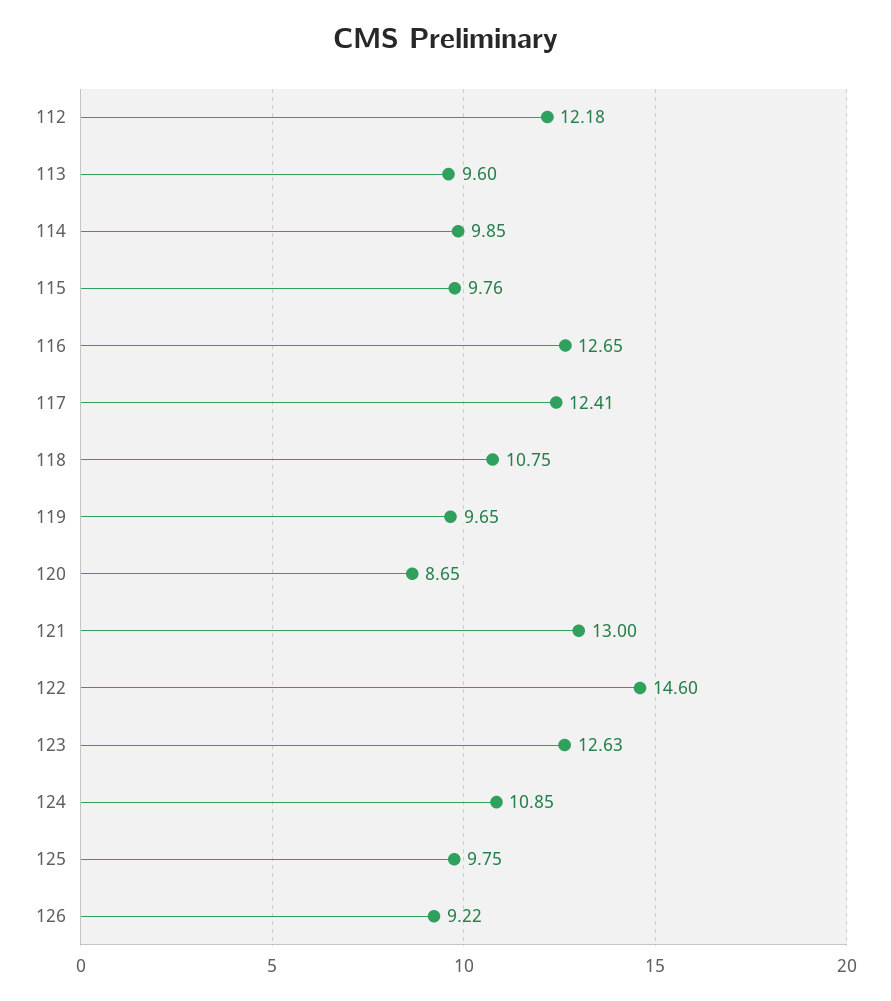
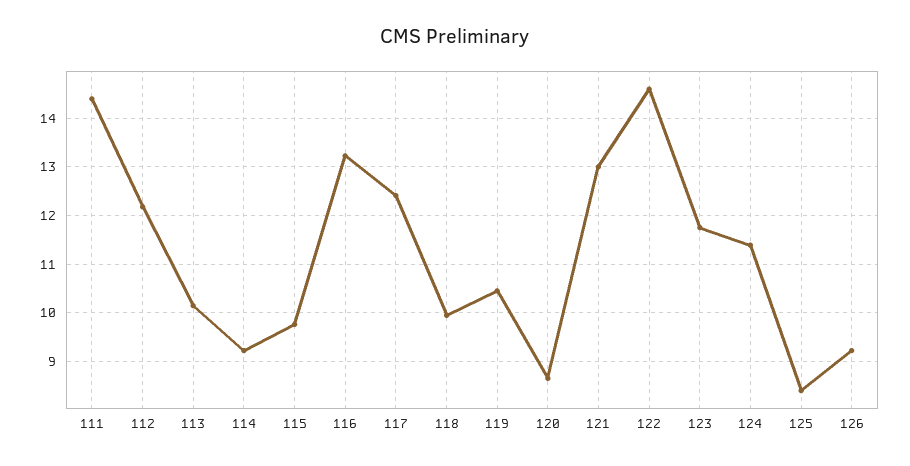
113: 9.6 -> 10.2
114: 9.85 -> 9.2
116: 12.65 -> 13.2
118: 10.75 -> 10
119: 9.65 -> 10.4
123: 12.63 -> 11.8
124: 10.85 -> 11.4
125: 9.75 -> 8.4
111: none -> 14.4

